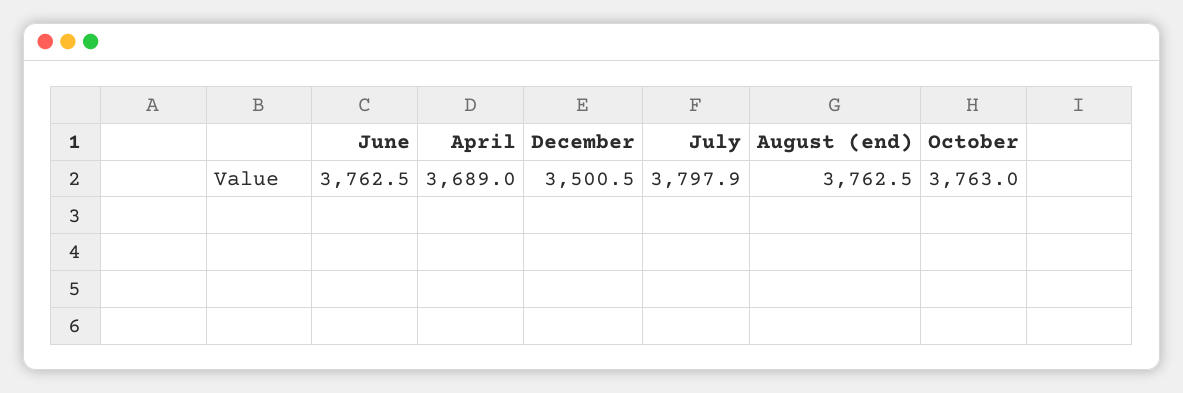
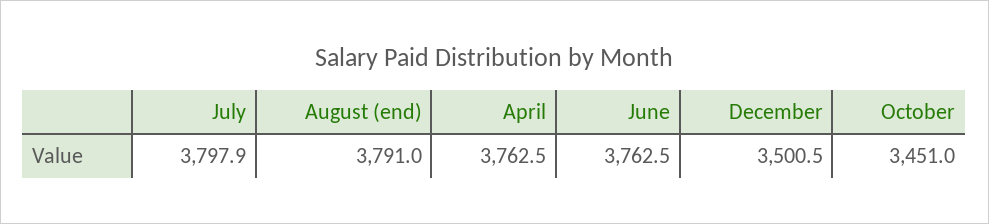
April: 3689 -> 3762.5
August (end): 3762.5 -> 3791
October: 3763 -> 3451

